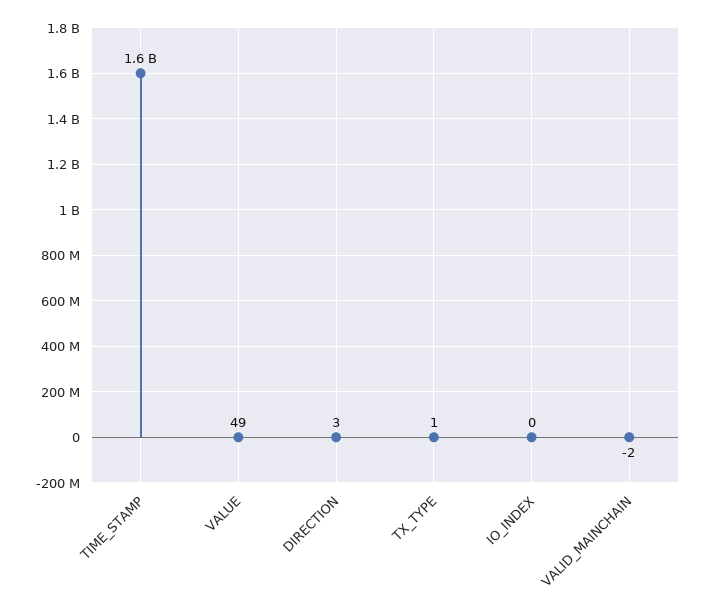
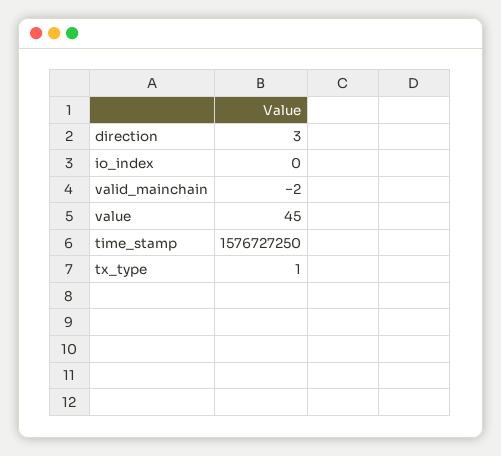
VALUE: 49 -> 45

